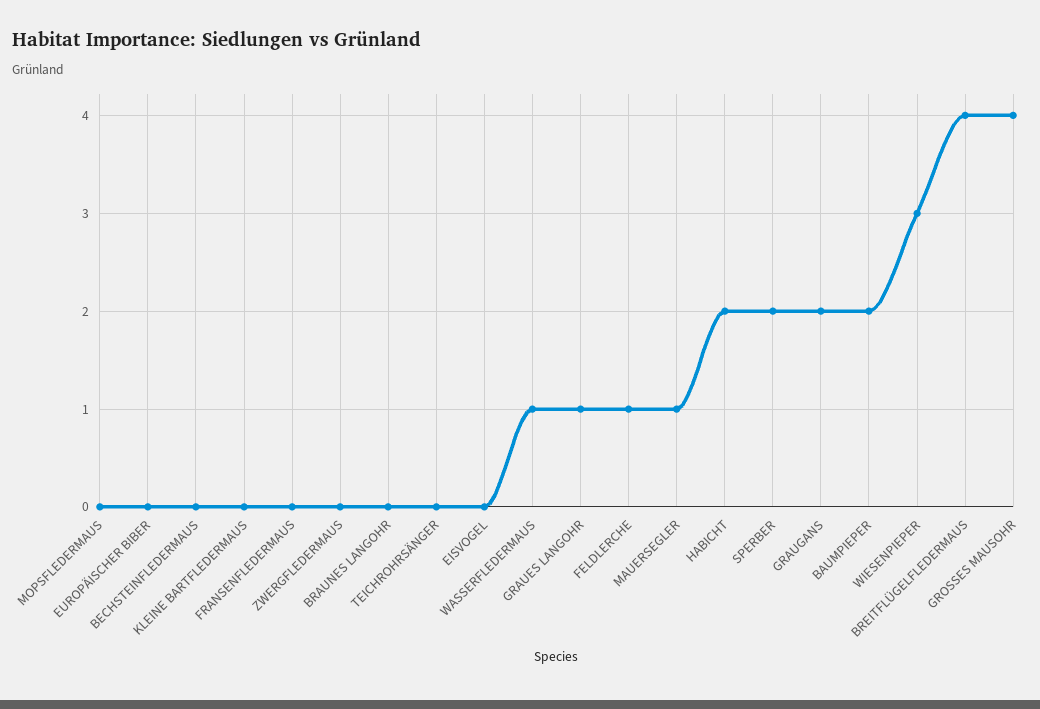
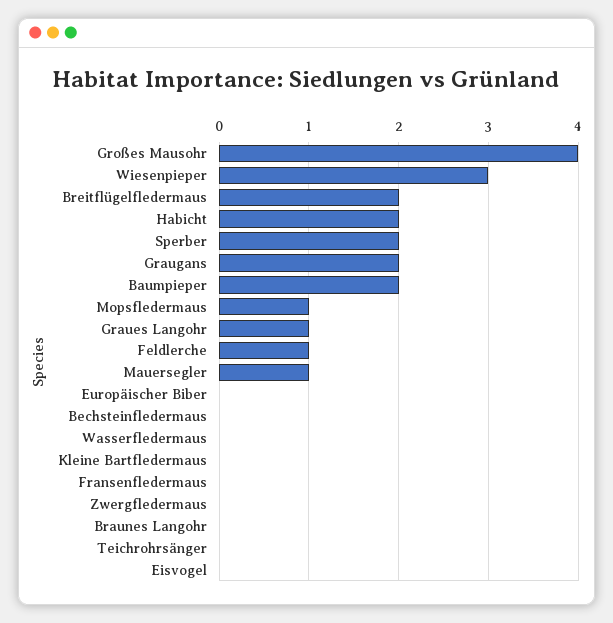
MOPSFLEDERMAUS: 0 -> 1
WASSERFLEDERMAUS: 1 -> 0
BREITFLÜGELFLEDERMAUS: 4 -> 2

